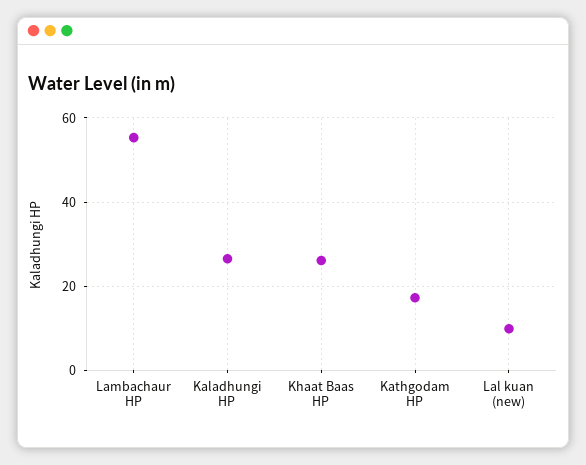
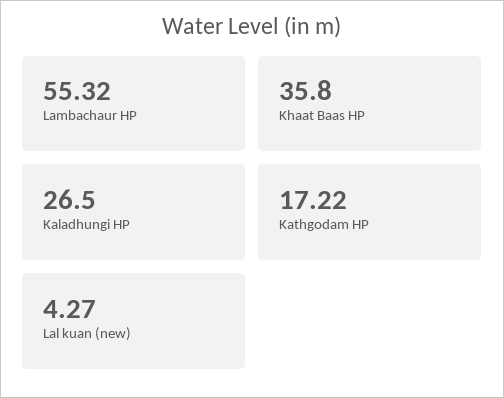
Khaat Baas HP: 26 -> 35.8
Lal kuan (new): 10 -> 4.27

